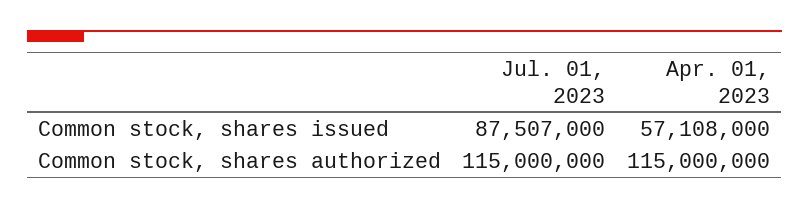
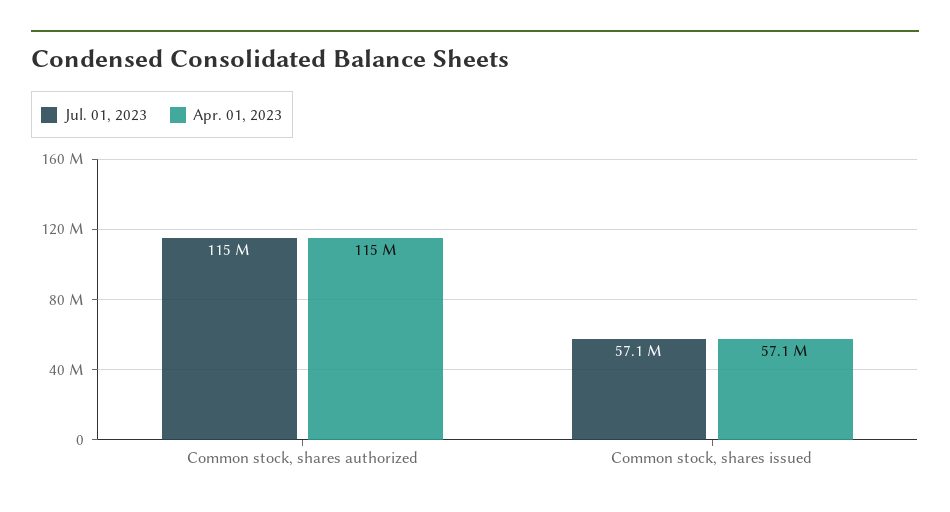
Jul. 01, 2023, Common stock, shares issued: 87507000 -> 57100000

